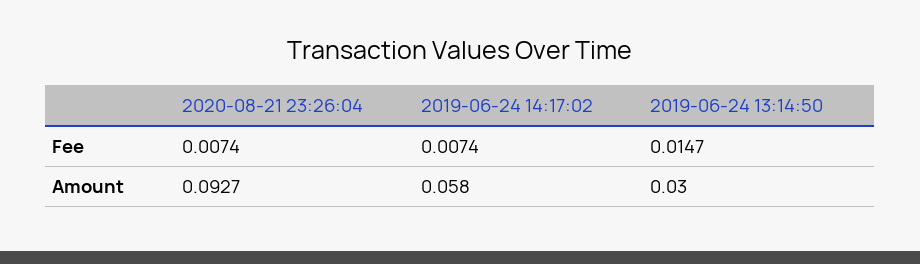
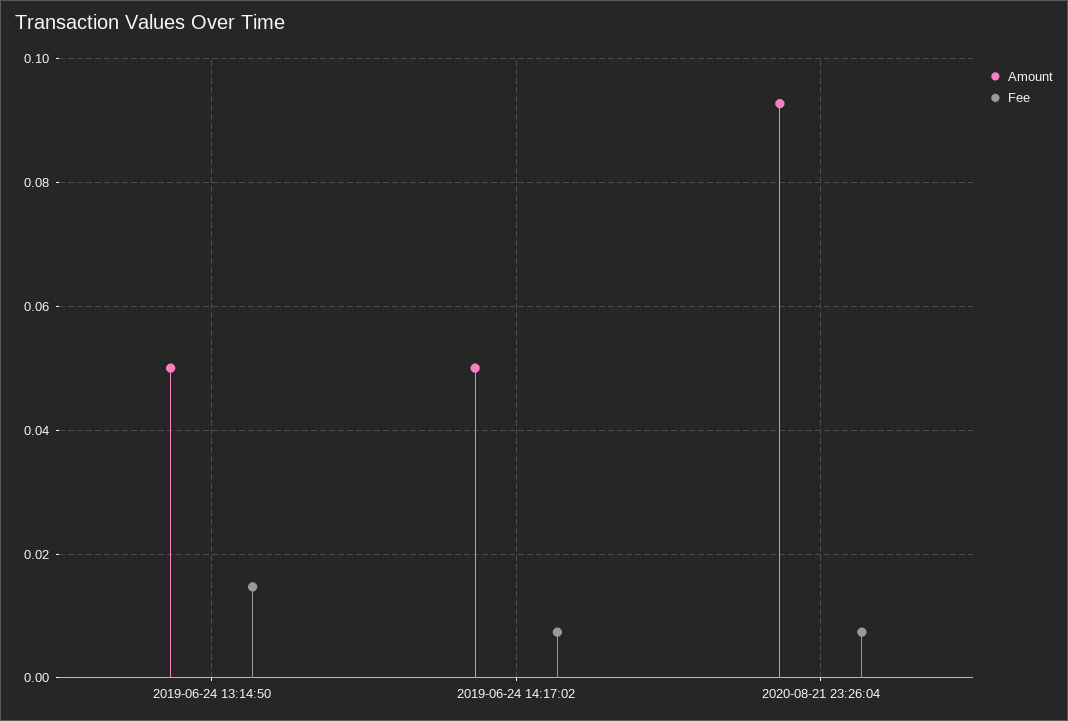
Amount, 2019-06-24 14:17:02: 0.058 -> 0.05
Amount, 2019-06-24 13:14:50: 0.03 -> 0.05

